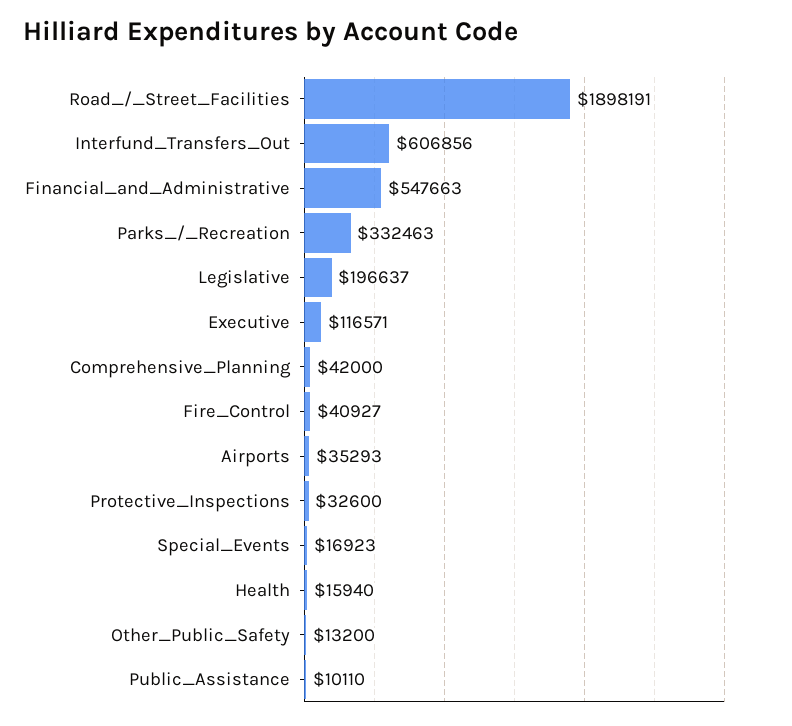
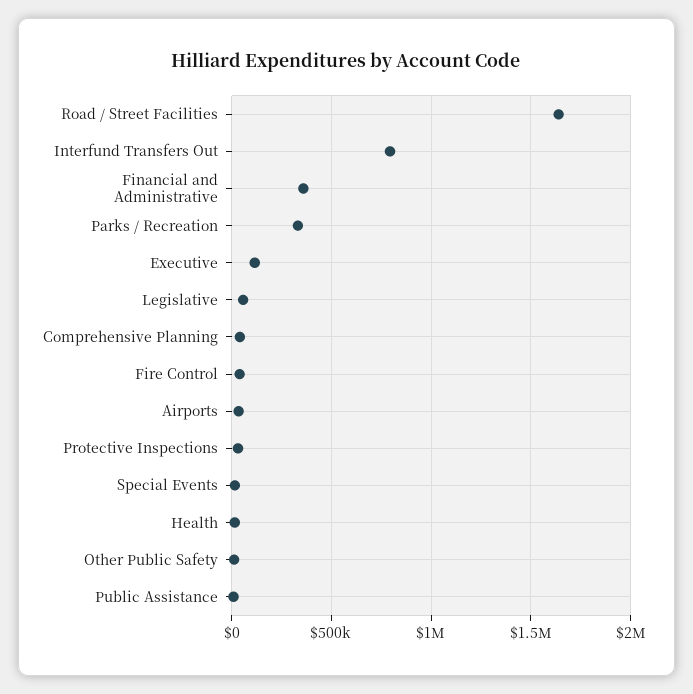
Road_/_Street_Facilities: 1898191 -> 1650000
Interfund_Transfers_Out: 606856 -> 800000
Financial_and_Administrative: 547663 -> 350000
Legislative: 196637 -> 50000

